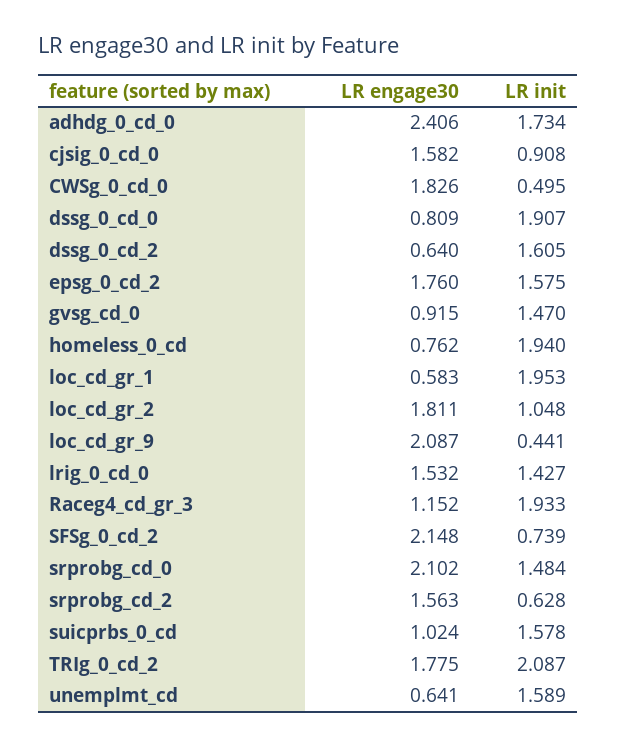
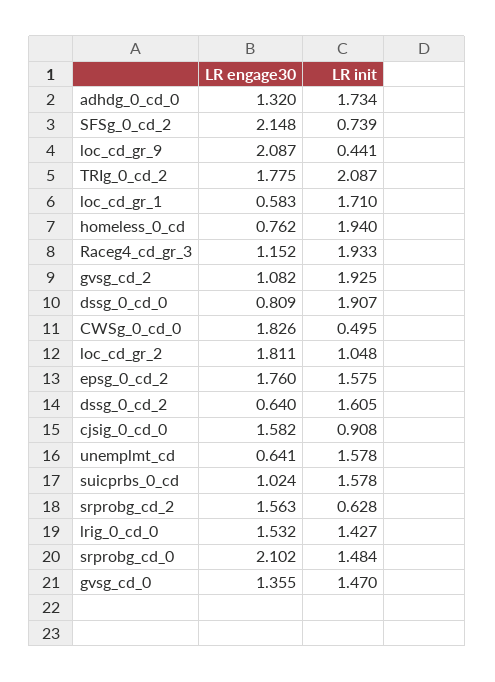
LR engage30, adhdg_0_cd_0: 2.406 -> 1.32
LR engage30, gvsg_cd_0: 0.915 -> 1.355
LR init, loc_cd_gr_1: 1.953 -> 1.71
LR init, unemplmt_cd: 1.589 -> 1.578
LR engage30, gvsg_cd_2: none -> 1.082
LR init, gvsg_cd_2: none -> 1.925

